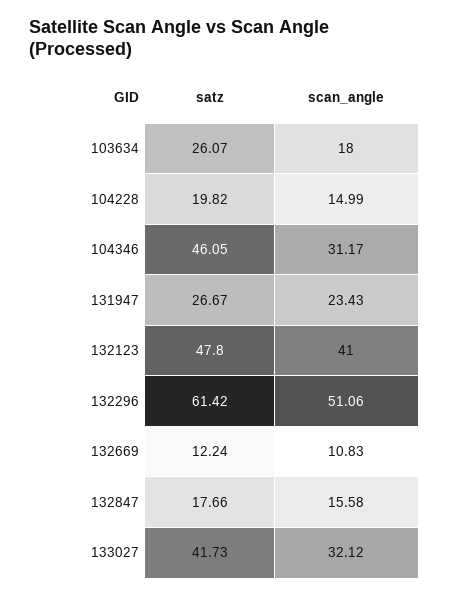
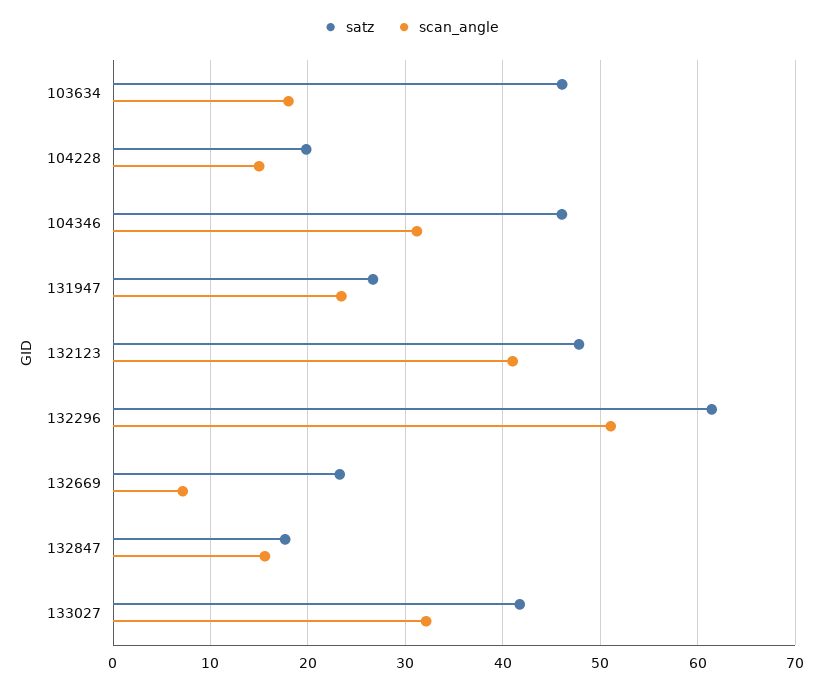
satz, 103634: 26.07 -> 46
satz, 132669: 12.24 -> 23
scan_angle, 132669: 10.83 -> 7

